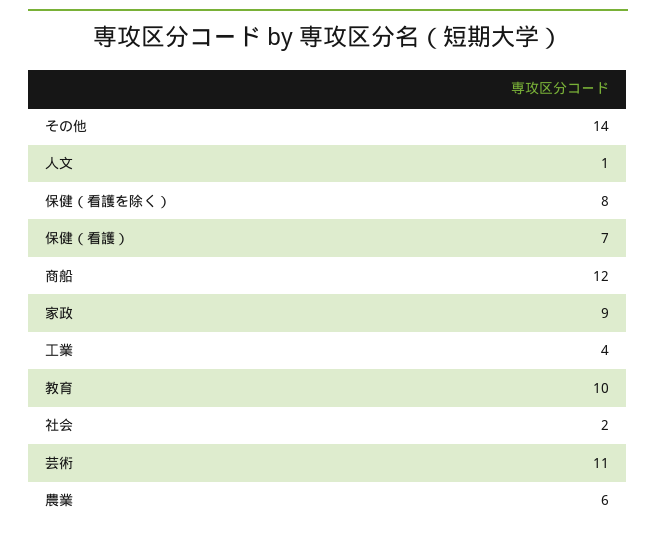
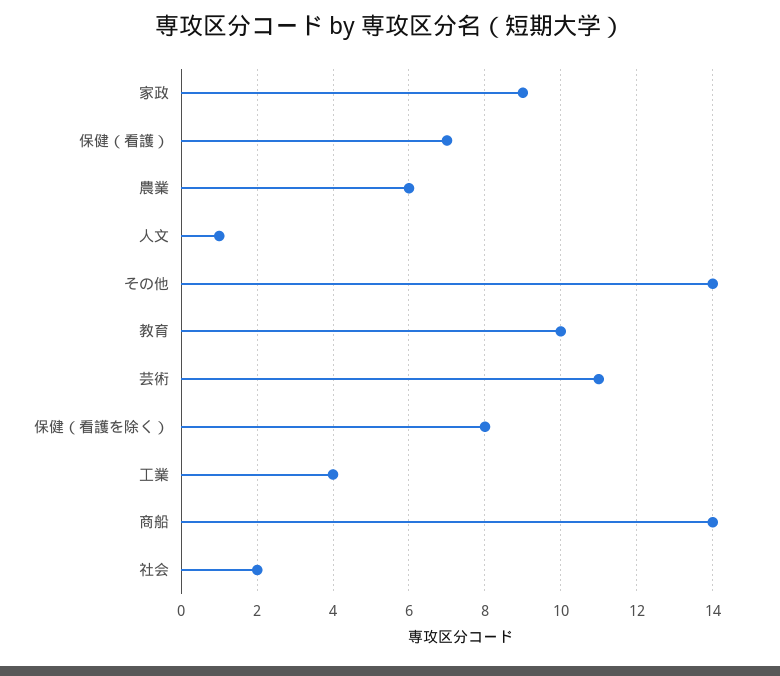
商船: 12 -> 14

